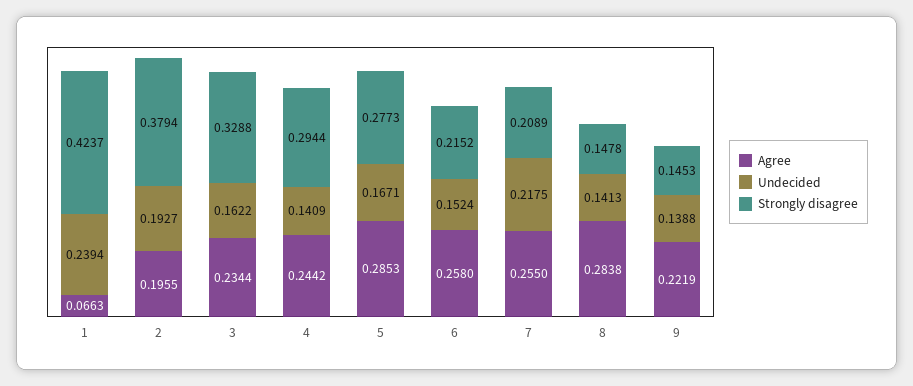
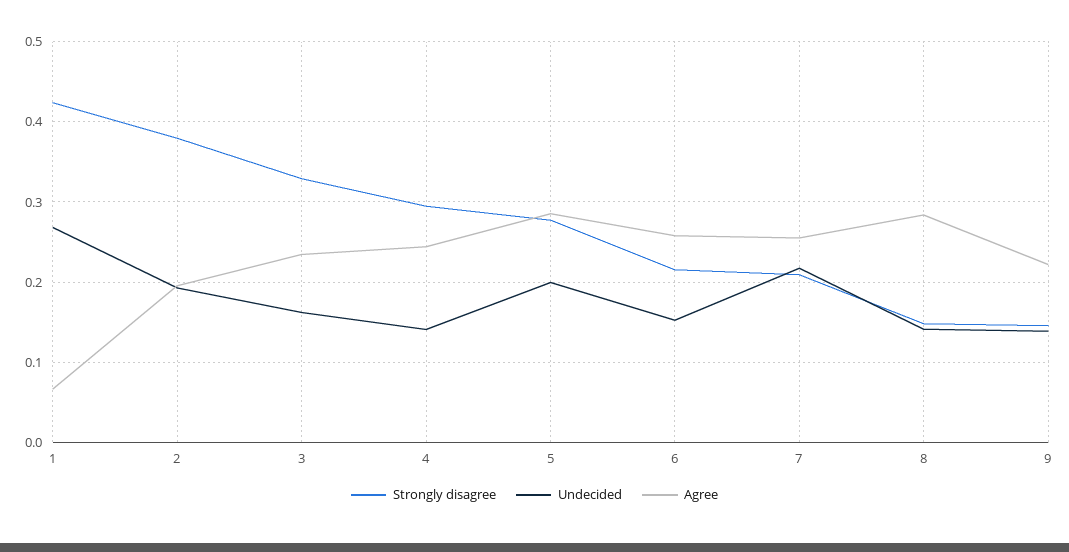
Undecided, 1: 0.2394 -> 0.27
Undecided, 5: 0.1671 -> 0.2

